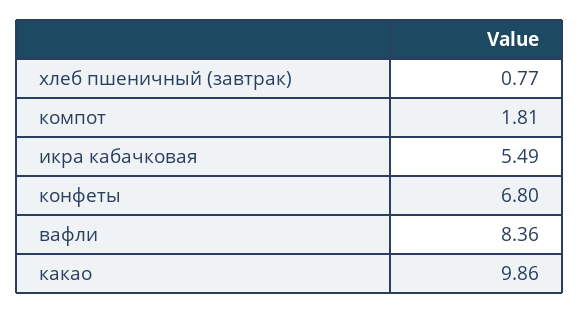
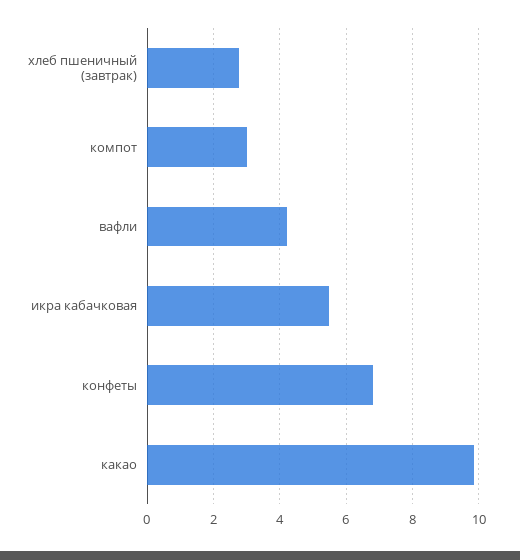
хлеб пшеничный (завтрак): 0.77 -> 2.8
компот: 1.81 -> 3
вафли: 8.36 -> 4.2

